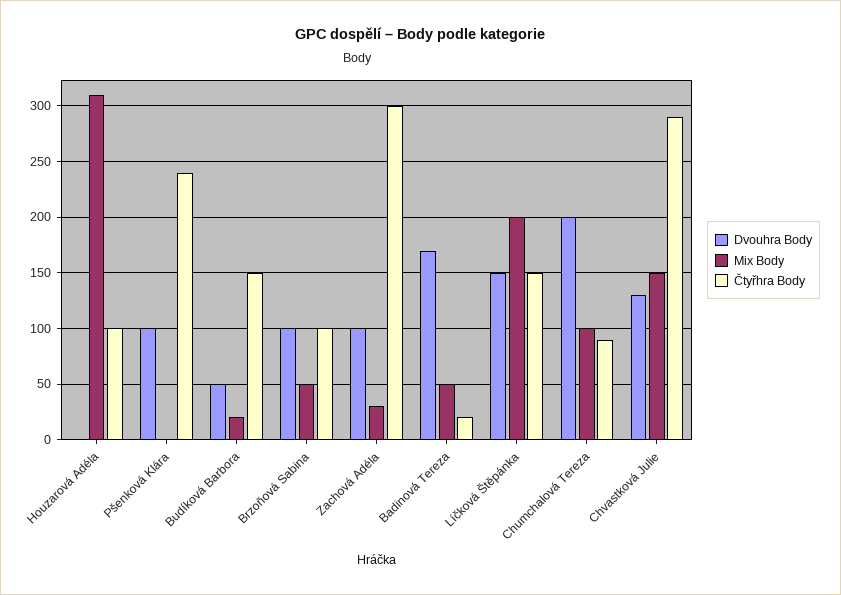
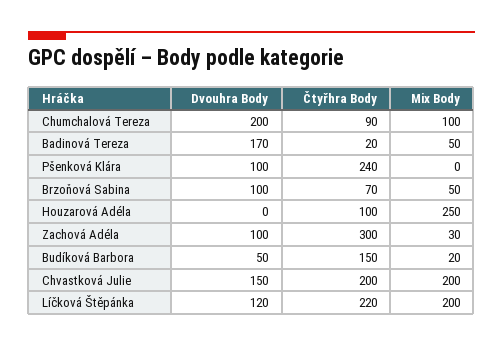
Mix Body, Houzarová Adéla: 310 -> 250
Čtyřhra Body, Brzoňová Sabina: 100 -> 70
Dvouhra Body, Líčková Štěpánka: 150 -> 120
Čtyřhra Body, Líčková Štěpánka: 150 -> 220
Dvouhra Body, Chvastková Julie: 130 -> 150
Mix Body, Chvastková Julie: 150 -> 200
Čtyřhra Body, Chvastková Julie: 290 -> 200

